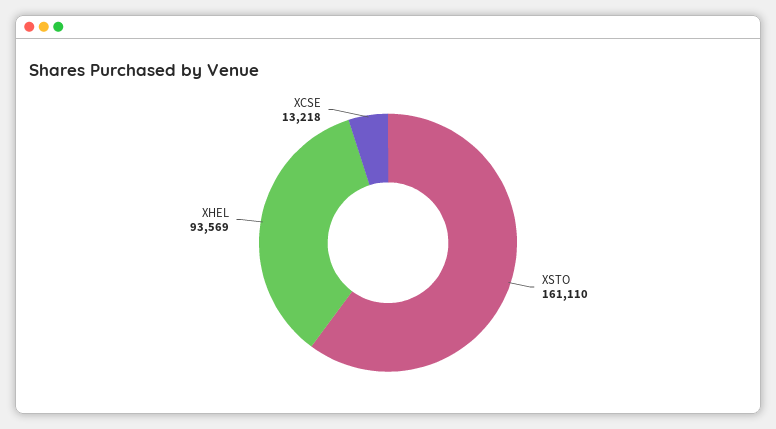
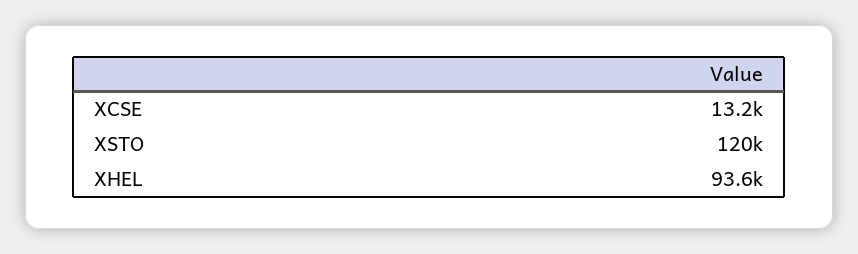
XSTO: 161110 -> 120000

